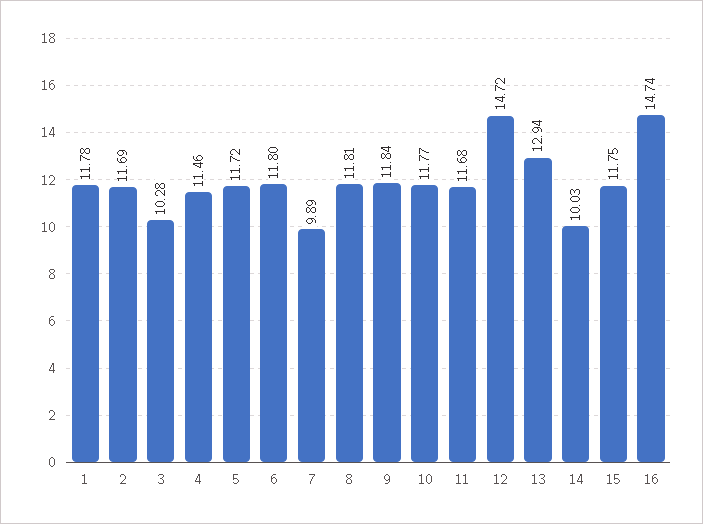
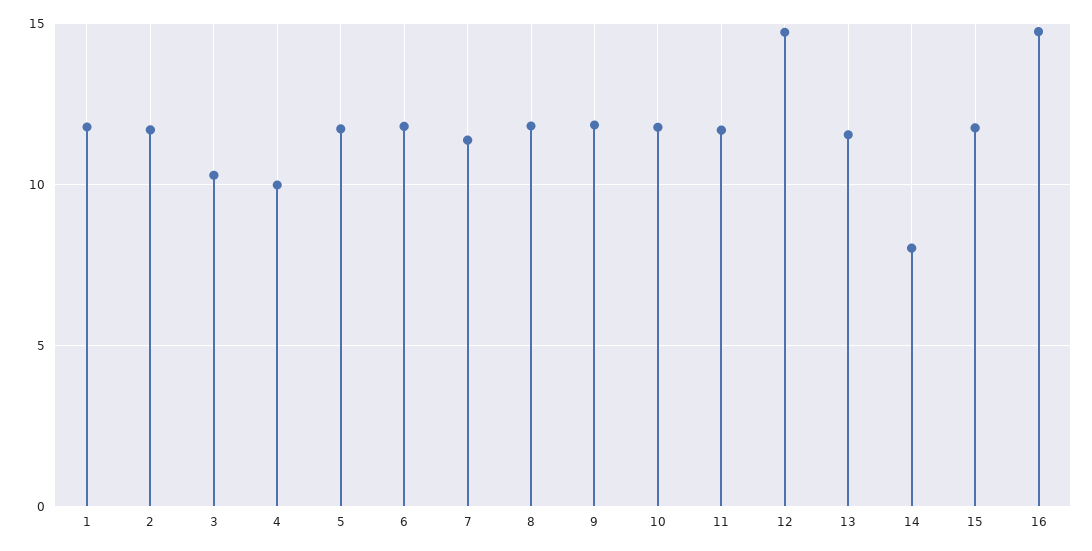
4: 11.46 -> 10
7: 9.89 -> 11.5
13: 12.94 -> 11.5
14: 10.03 -> 8

